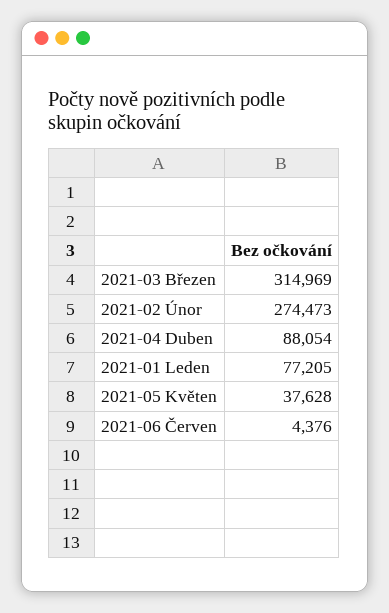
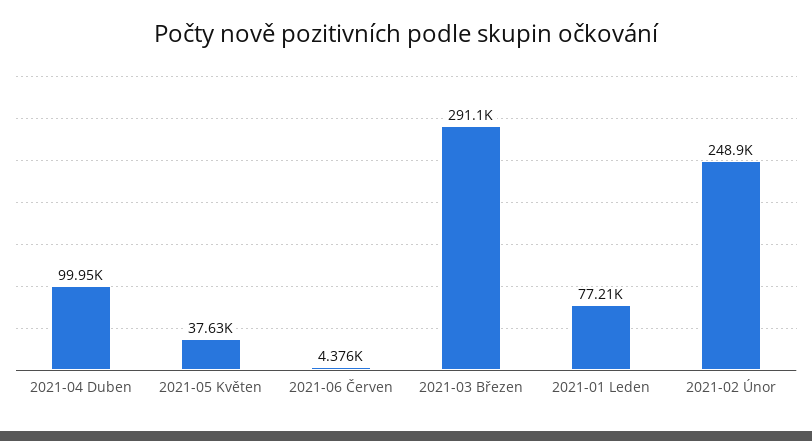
2021-03 Březen: 314969 -> 291100
2021-02 Únor: 274473 -> 248900
2021-04 Duben: 88054 -> 99950

